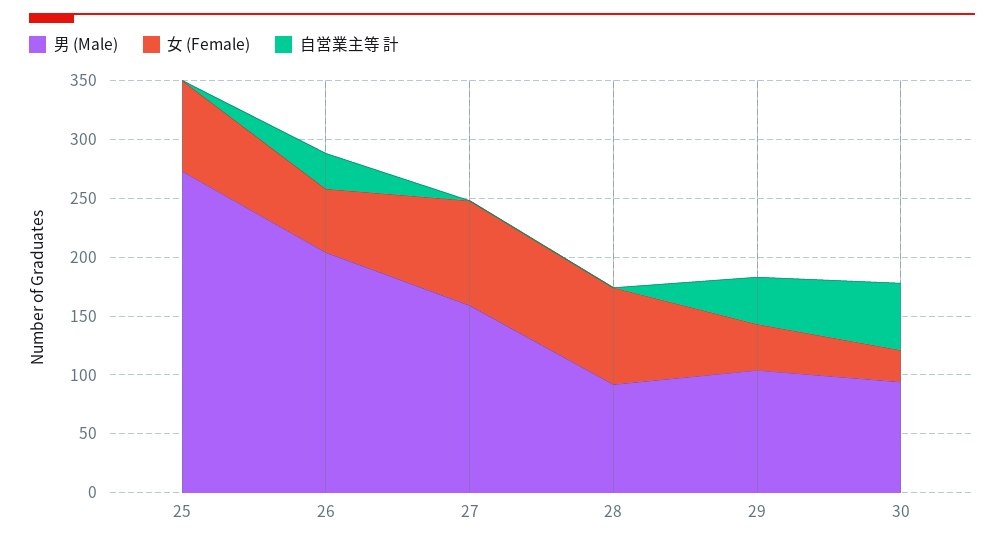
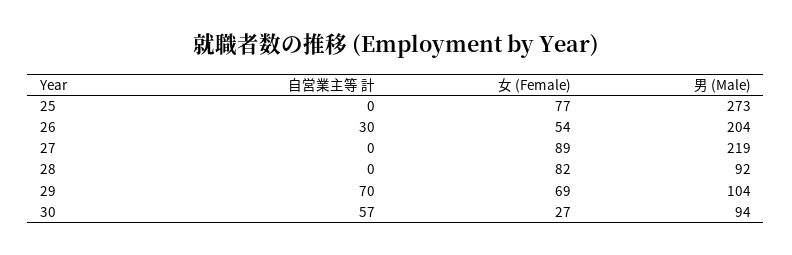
男 (Male), 27: 160 -> 219
女 (Female), 29: 40 -> 69
自営業主等 計, 29: 40 -> 70

